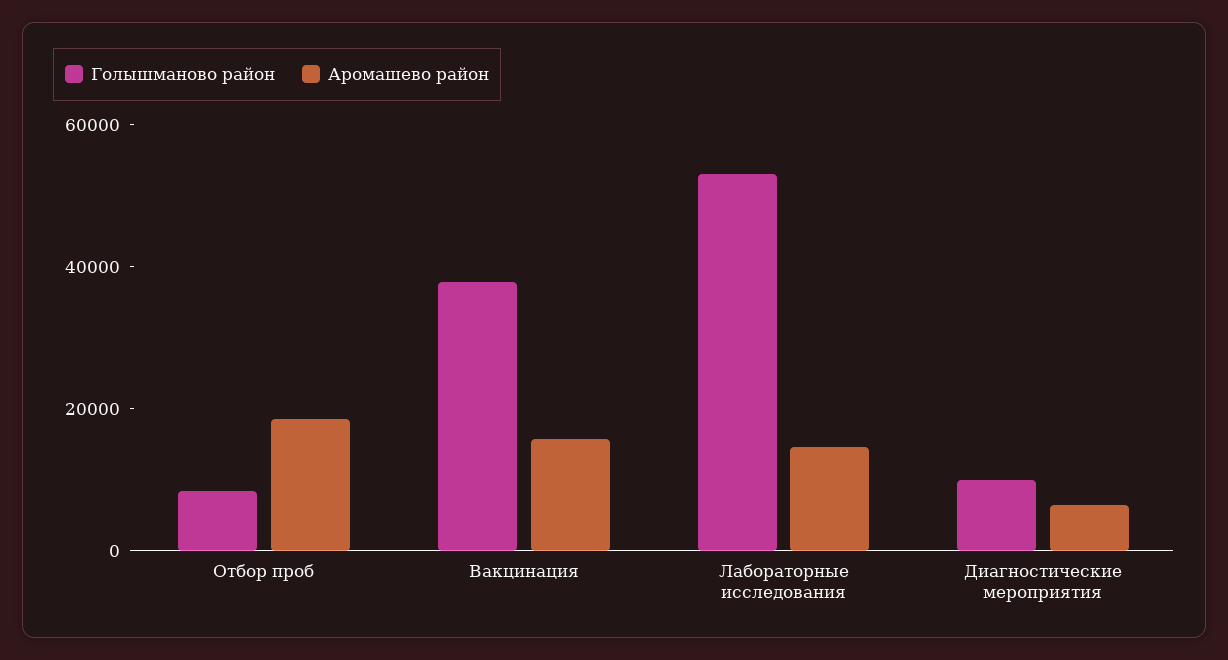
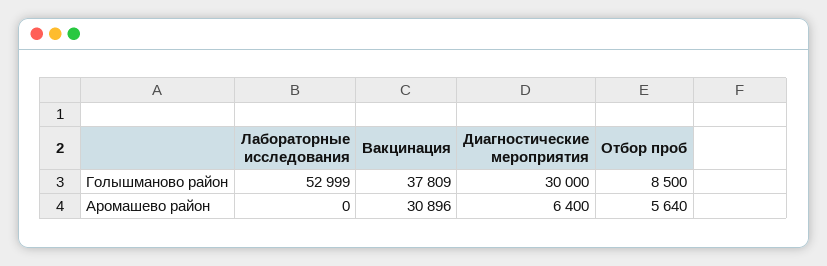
Аромашево район, Отбор проб: 20000 -> 5640
Аромашево район, Вакцинация: 15000 -> 30896
Аромашево район, Лабораторные исследования: 15000 -> 0
Голышманово район, Диагностические мероприятия: 10000 -> 30000

